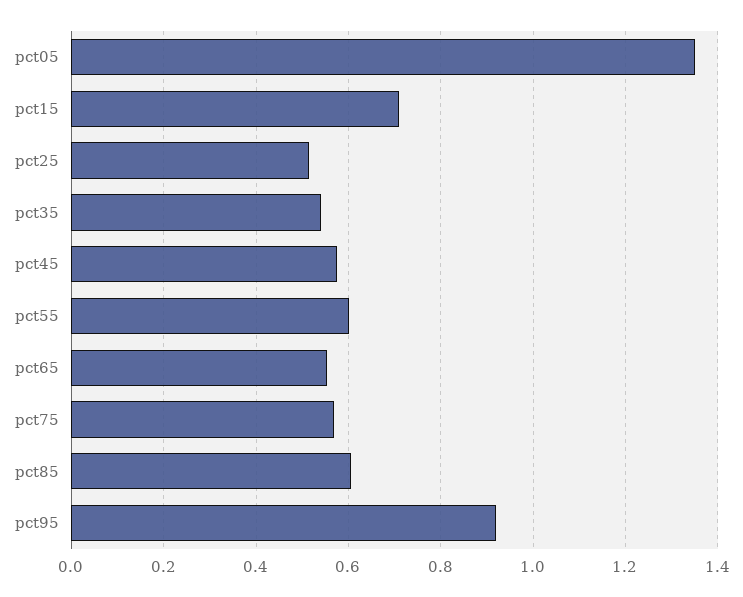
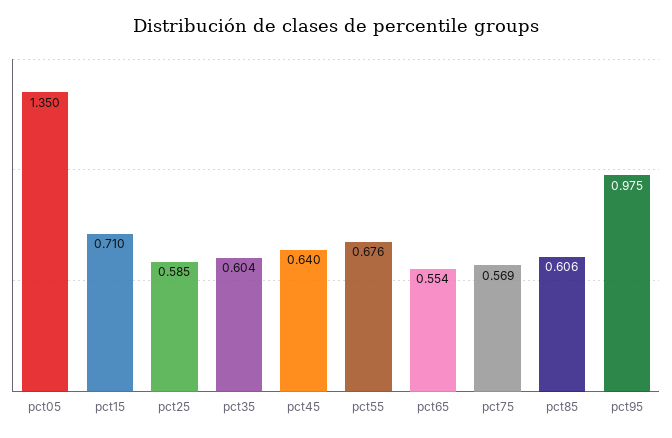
pct25: 0.52 -> 0.585
pct35: 0.54 -> 0.604
pct45: 0.58 -> 0.64
pct55: 0.6 -> 0.676
pct95: 0.92 -> 0.975

